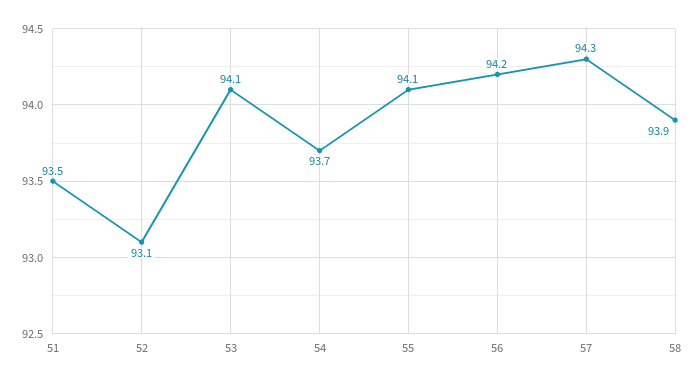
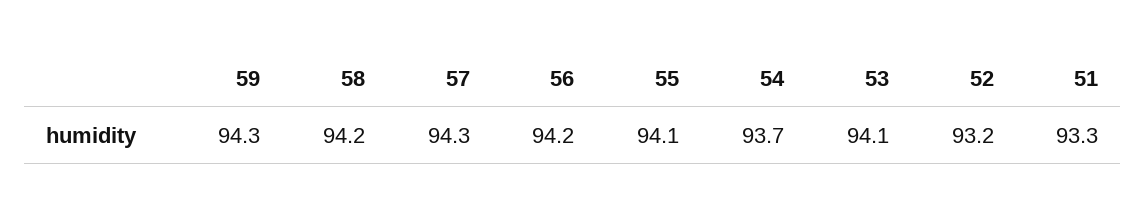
51: 93.5 -> 93.3
52: 93.1 -> 93.2
58: 93.9 -> 94.2
59: none -> 94.3

